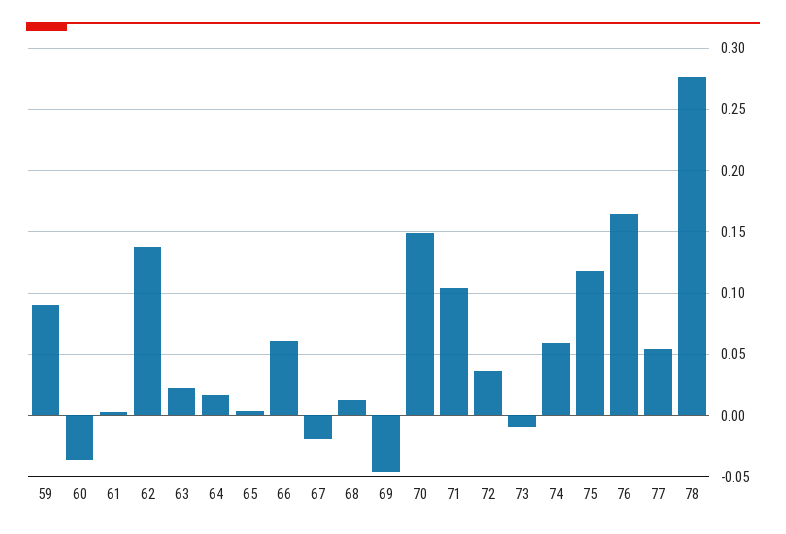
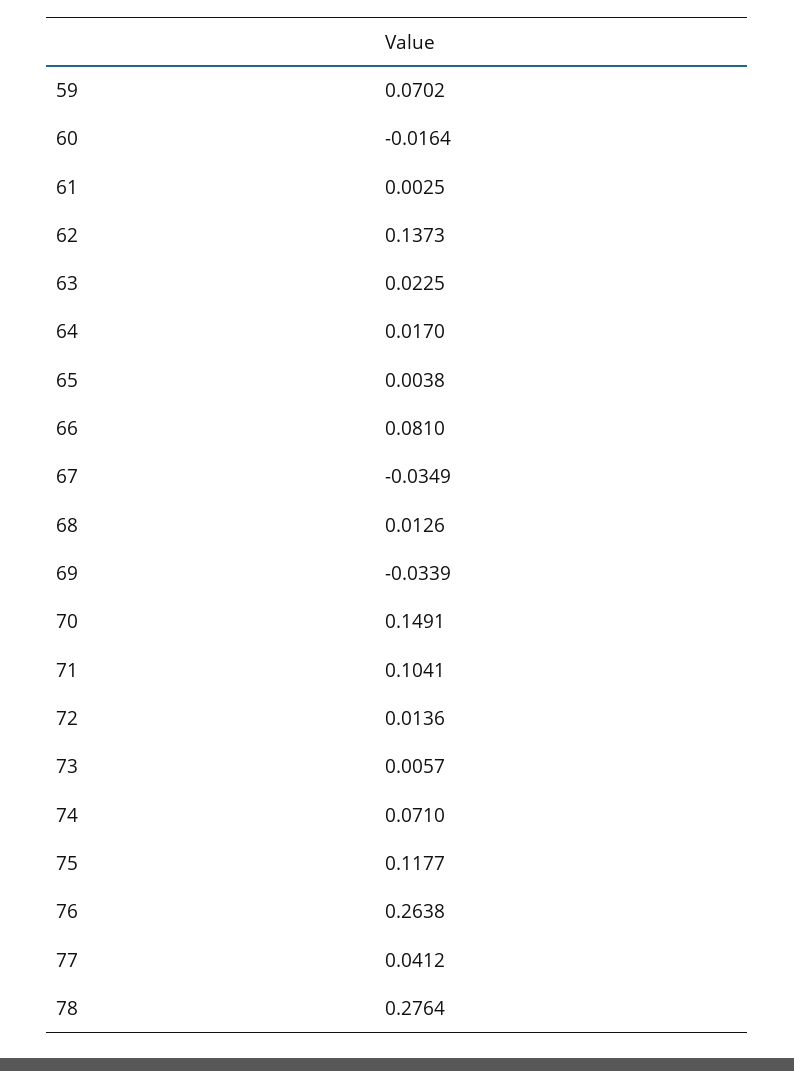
59: 0.09 -> 0.0702
60: -0.035 -> -0.0164
66: 0.06 -> 0.081
67: -0.02 -> -0.0349
69: -0.045 -> -0.0339
72: 0.035 -> 0.0136
73: -0.01 -> 0.0057
74: 0.06 -> 0.071
76: 0.165 -> 0.2638
77: 0.055 -> 0.0412

